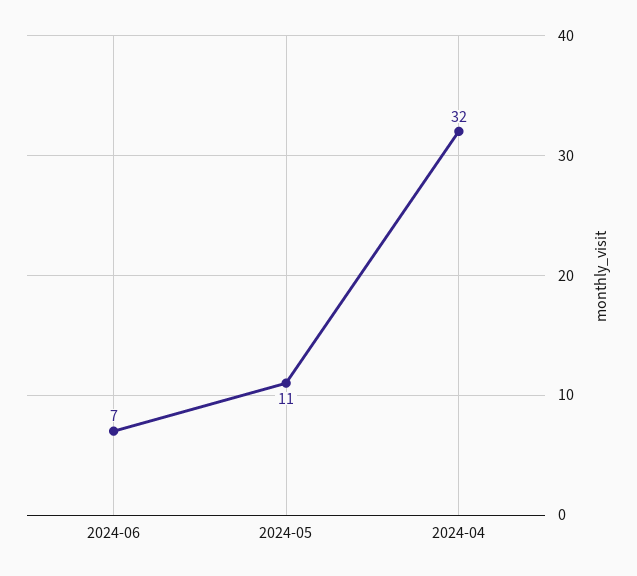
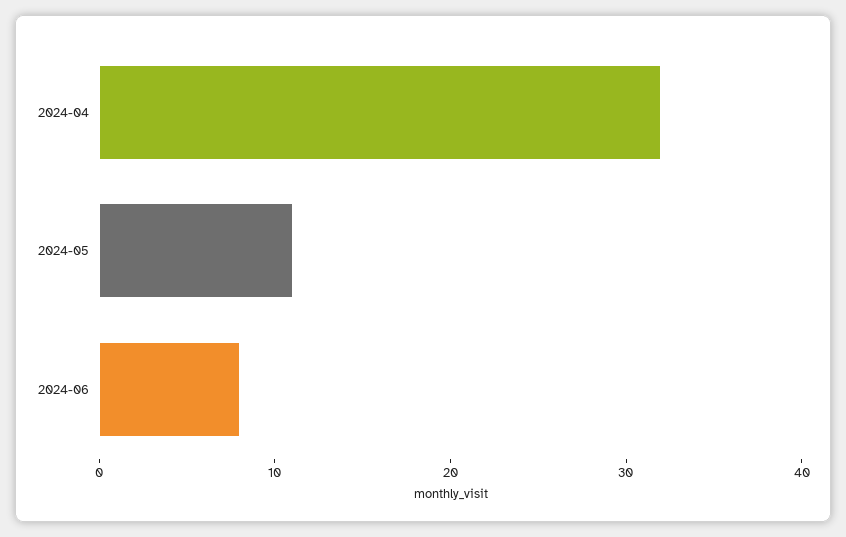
2024-06: 7 -> 8

